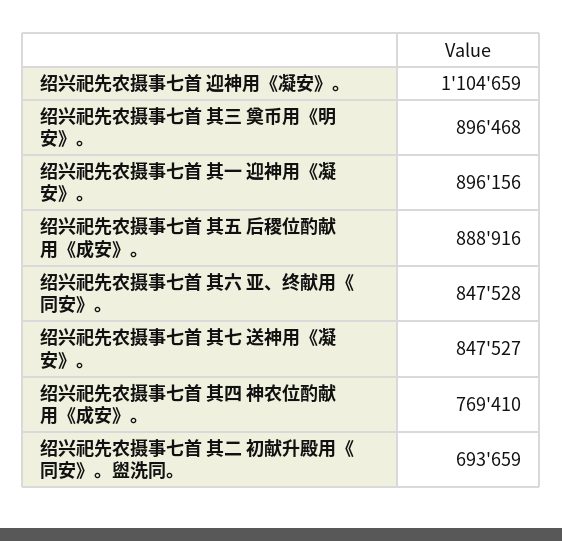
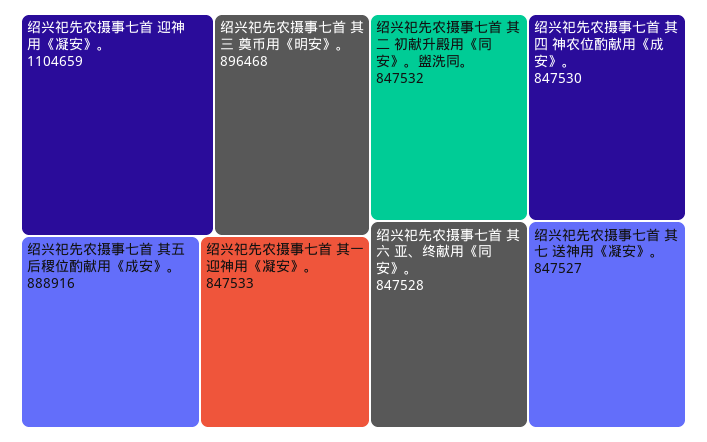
绍兴祀先农摄事七首 其一 迎神用《凝安》。: 896156 -> 847533
绍兴祀先农摄事七首 其四 神农位酌献用《成安》。: 769410 -> 847530
绍兴祀先农摄事七首 其二 初献升殿用《同安》。盥洗同。: 693659 -> 847532

